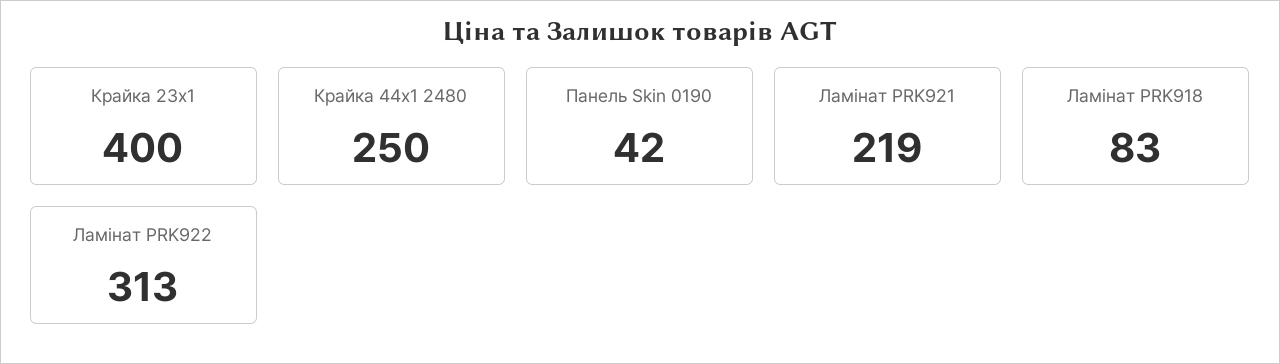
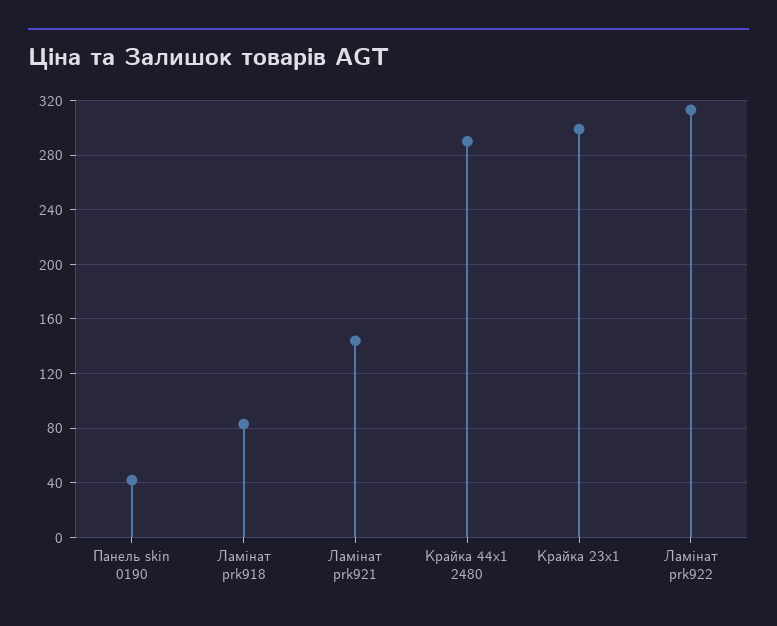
Крайка 23x1: 400 -> 300
Крайка 44x1 2480: 250 -> 290
Ламінат PRK921: 219 -> 145

